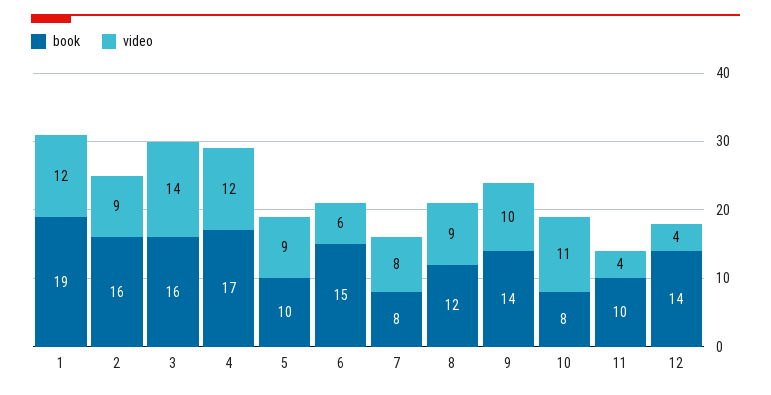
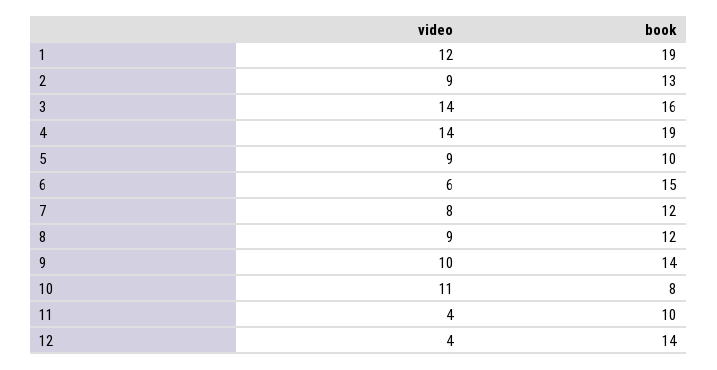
book, 2: 16 -> 13
book, 4: 17 -> 19
video, 4: 12 -> 14
book, 7: 8 -> 12

